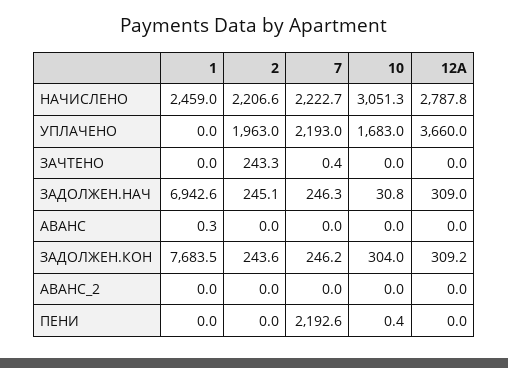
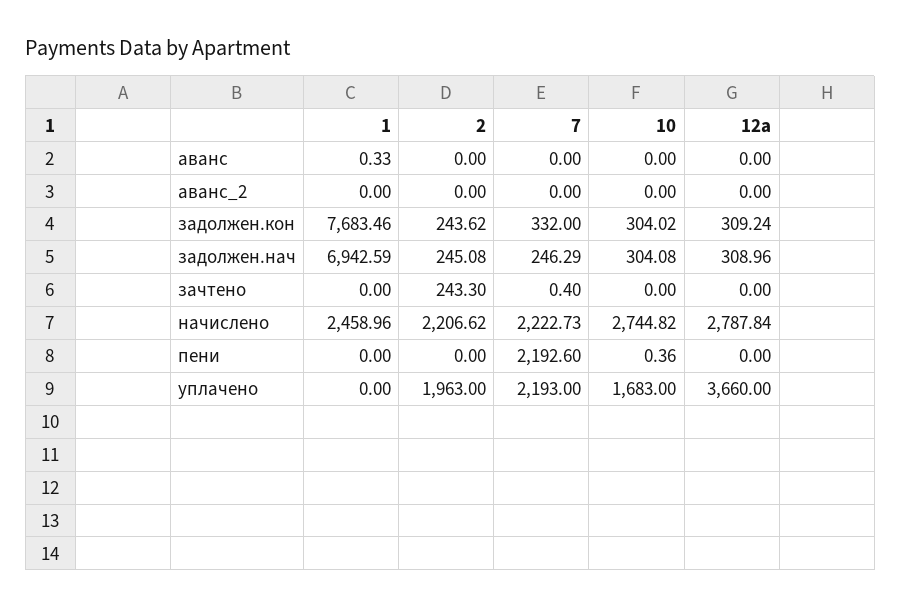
10, НАЧИСЛЕНО: 3051.3 -> 2744.82
10, ЗАДОЛЖЕН.НАЧ: 30.8 -> 304.08
7, ЗАДОЛЖЕН.КОН: 246.2 -> 332

